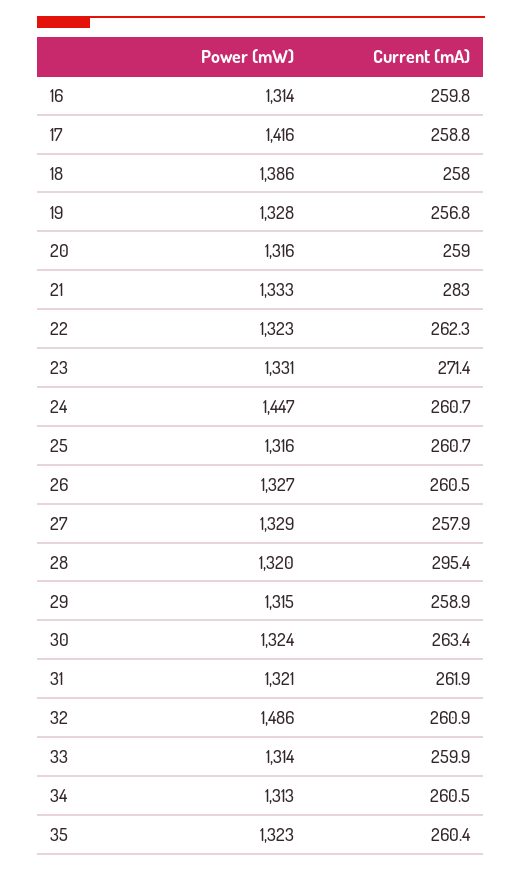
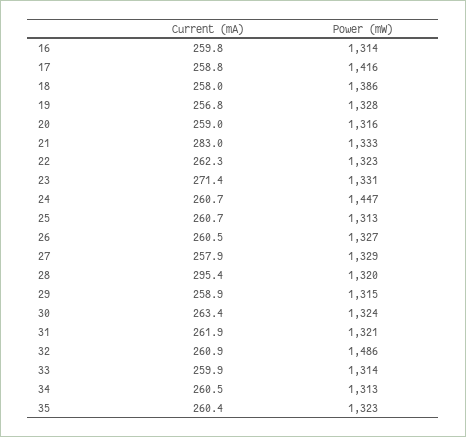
Power (mW), 25: 1316 -> 1313

